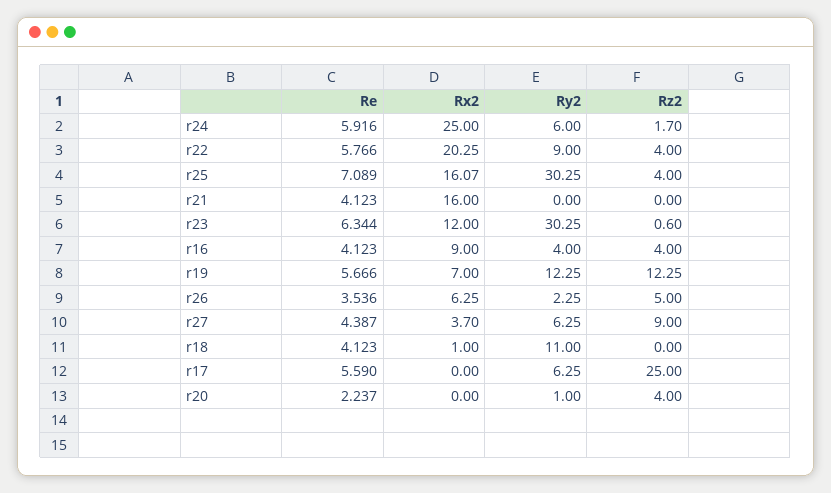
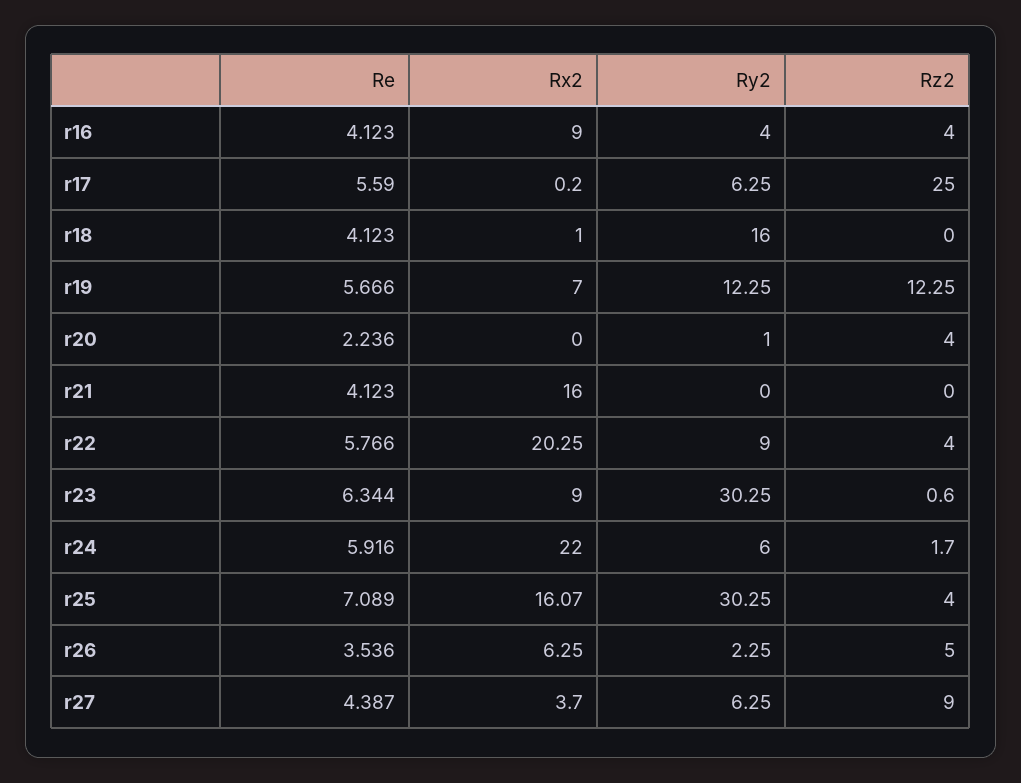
Rx2, r24: 25 -> 22
Rx2, r23: 12 -> 9
Ry2, r18: 11 -> 16
Rx2, r17: 0 -> 0.2
Re, r20: 2.237 -> 2.236

